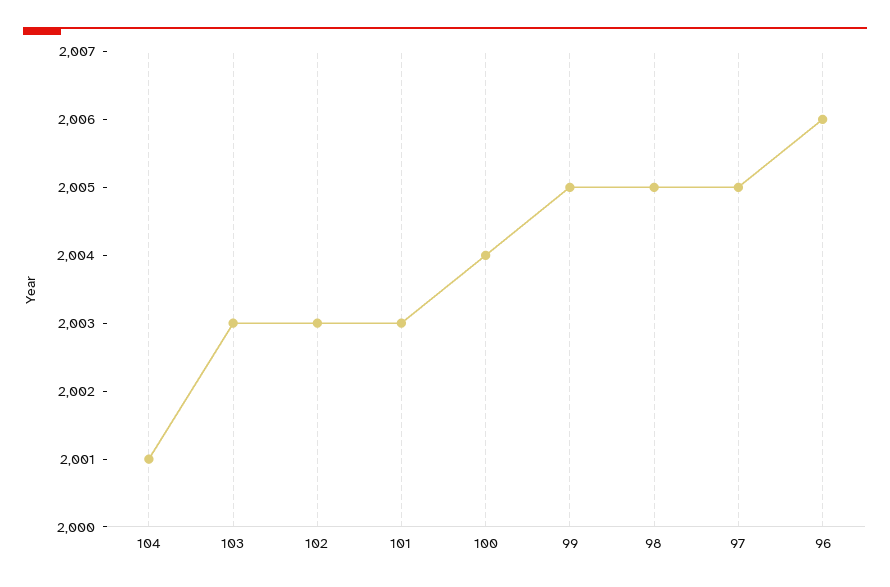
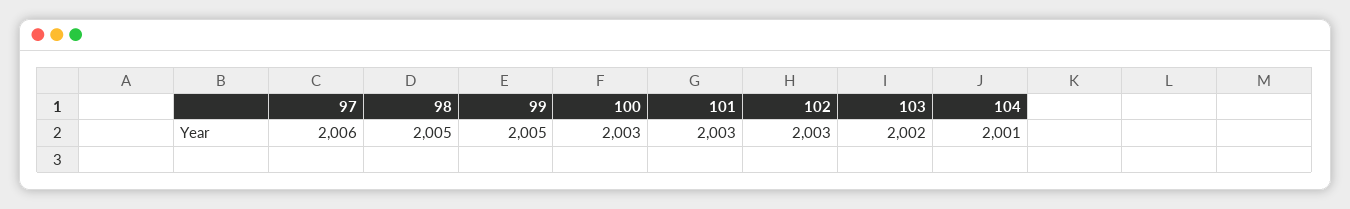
103: 2003 -> 2002
100: 2004 -> 2003
97: 2005 -> 2006
96: 2006 -> none

